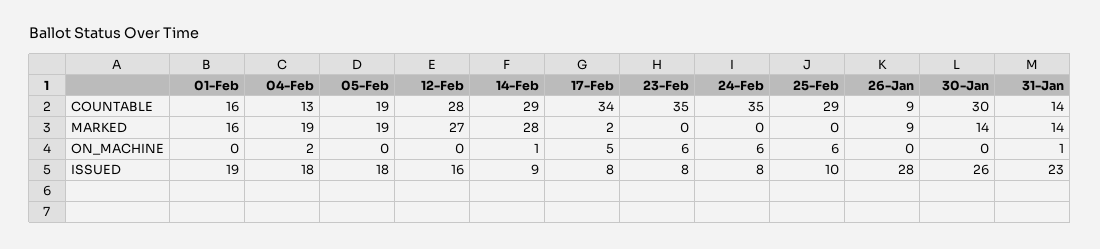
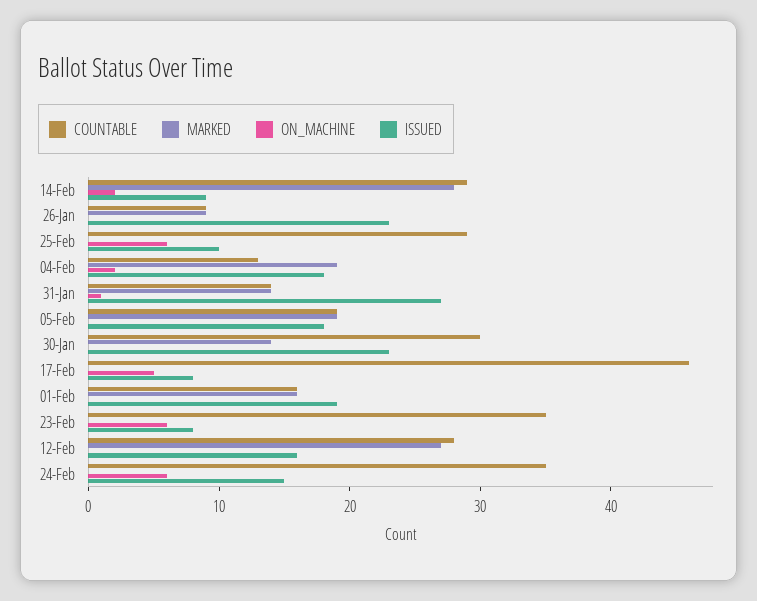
COUNTABLE, 17-Feb: 34 -> 46
MARKED, 17-Feb: 2 -> 0
ON_MACHINE, 14-Feb: 1 -> 2
ISSUED, 24-Feb: 8 -> 15
ISSUED, 26-Jan: 28 -> 23
ISSUED, 30-Jan: 26 -> 23
ISSUED, 31-Jan: 23 -> 27

